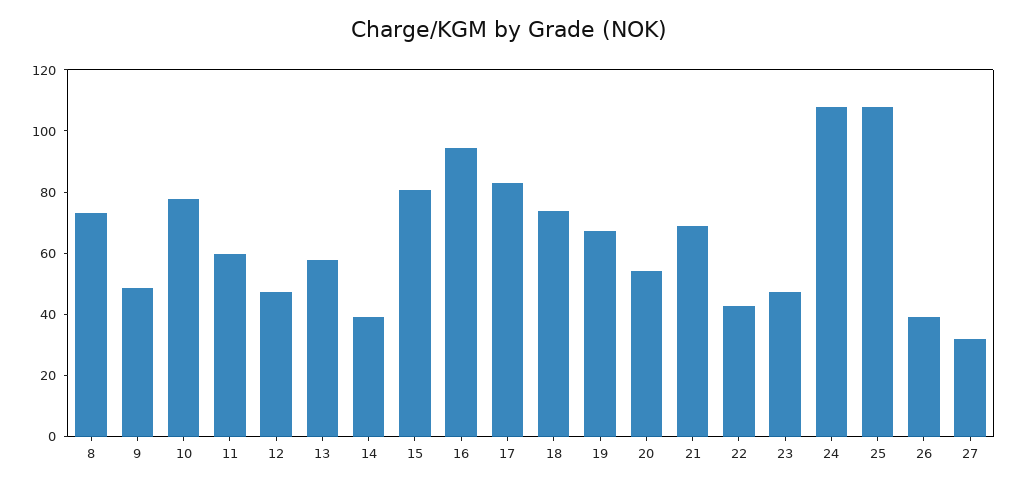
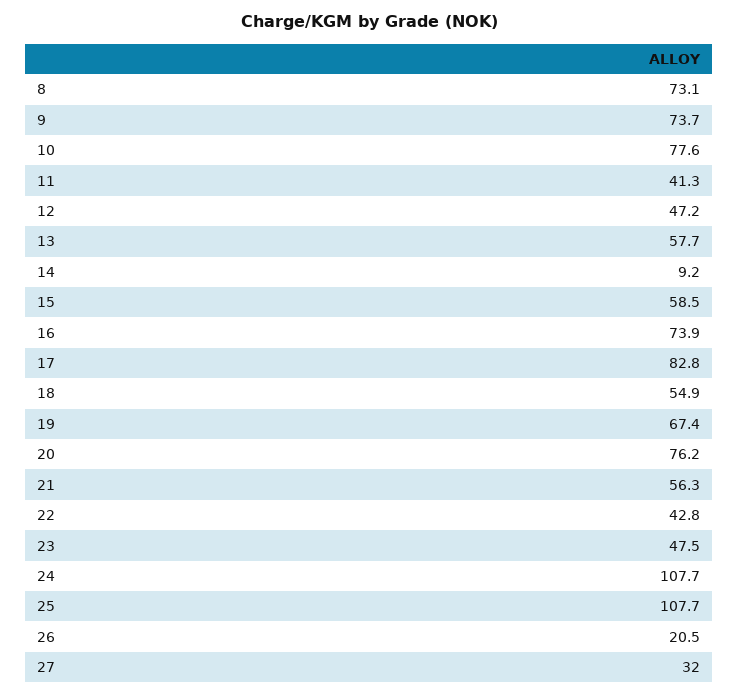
9: 50 -> 73.7
11: 60 -> 41.3
14: 40 -> 9.2
15: 80 -> 58.5
16: 95 -> 73.9
18: 75 -> 54.9
20: 55 -> 76.2
21: 70 -> 56.3
26: 40 -> 20.5

